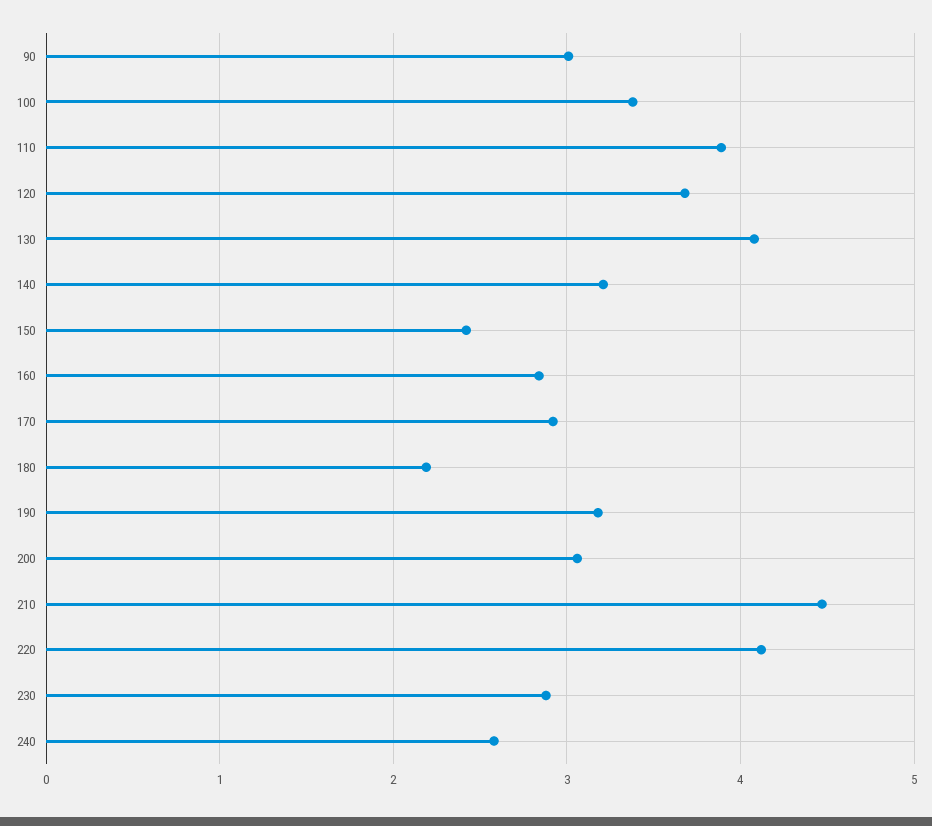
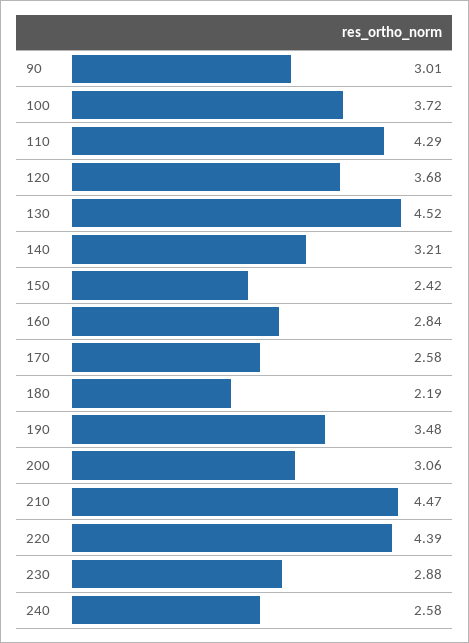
100: 3.4 -> 3.72
110: 3.9 -> 4.29
130: 4.1 -> 4.52
170: 2.9 -> 2.58
190: 3.2 -> 3.48
220: 4.1 -> 4.39

